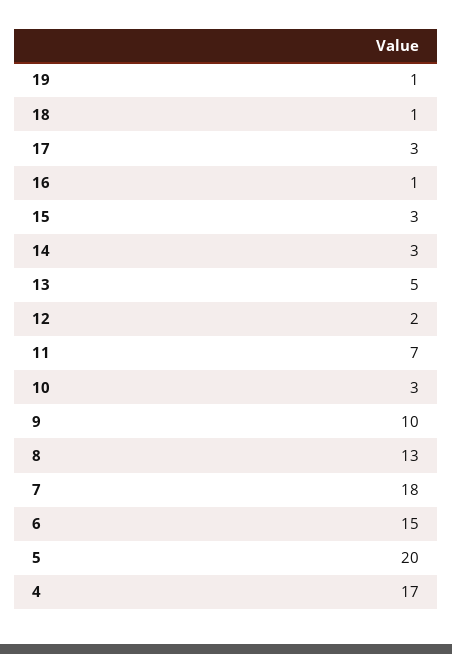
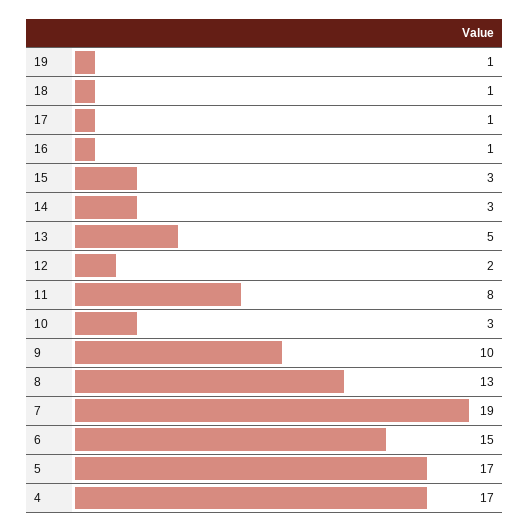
17: 3 -> 1
11: 7 -> 8
7: 18 -> 19
5: 20 -> 17

